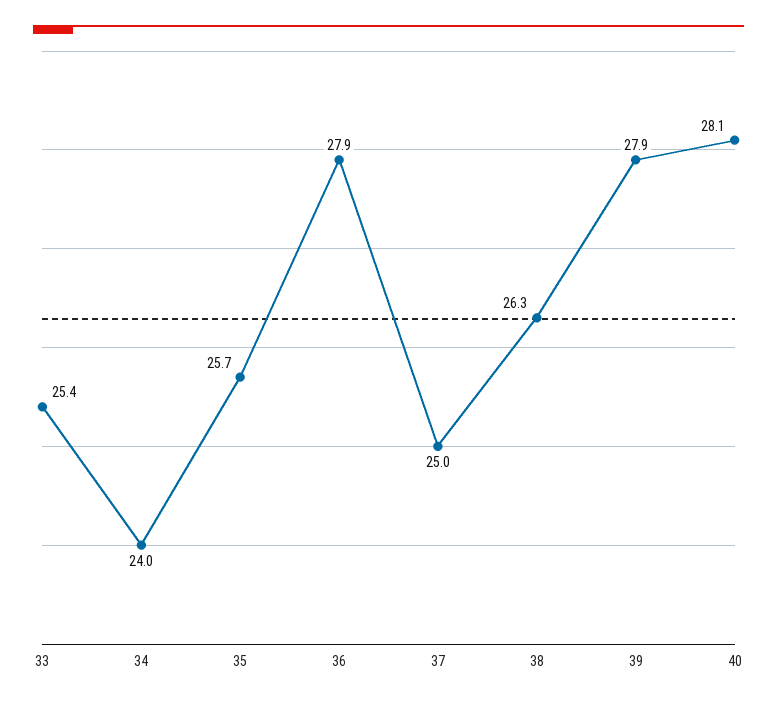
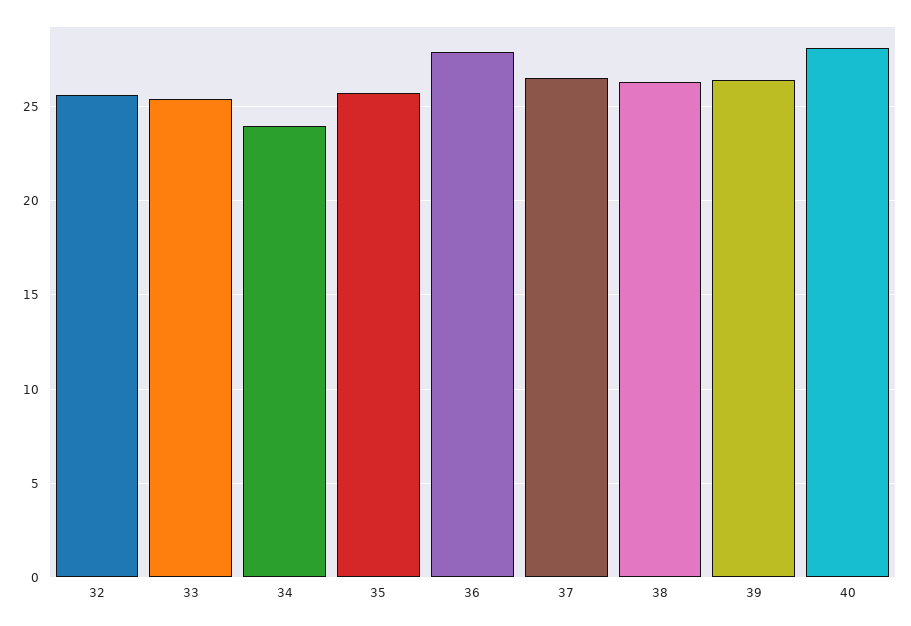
37: 25 -> 26.5
39: 27.9 -> 26.5
32: none -> 25.5

